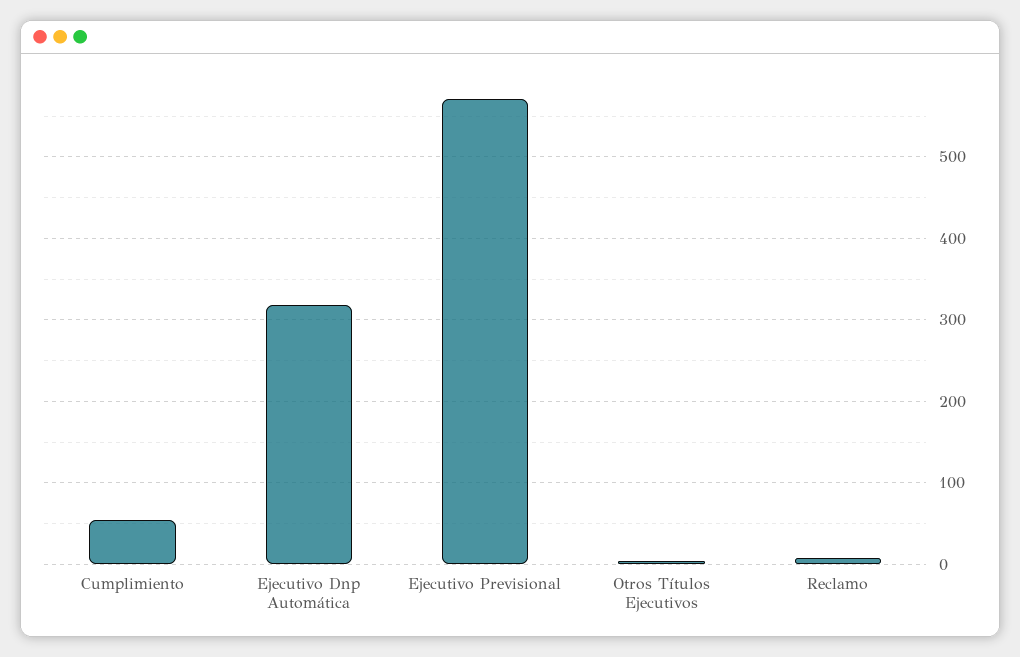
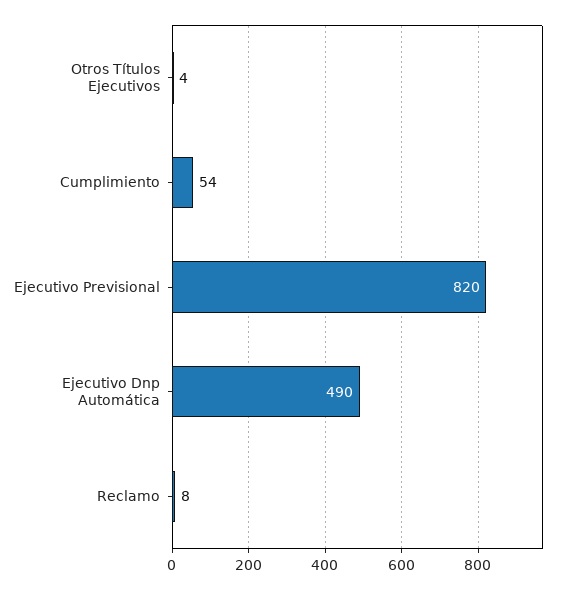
Ejecutivo Dnp Automática: 320 -> 490
Ejecutivo Previsional: 570 -> 820

